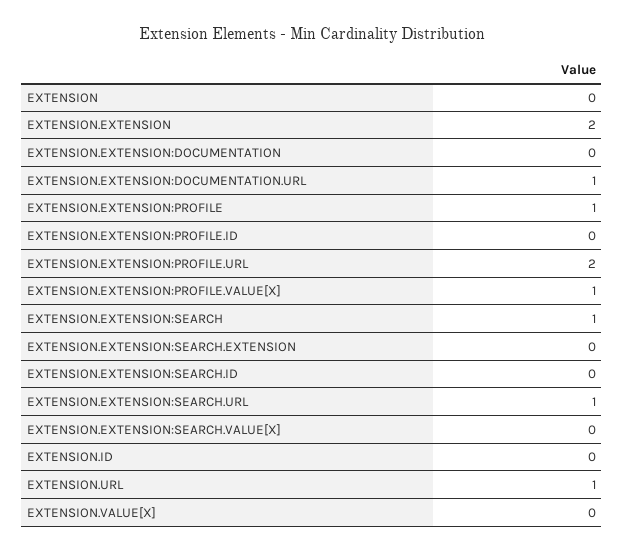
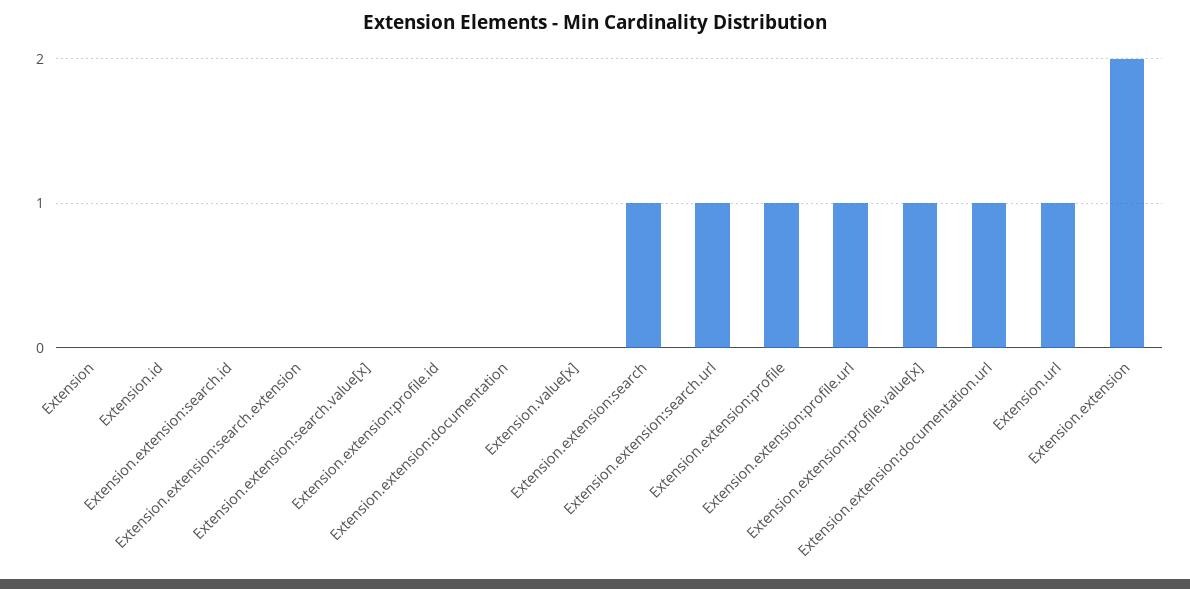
EXTENSION.EXTENSION:PROFILE.URL: 2 -> 1

